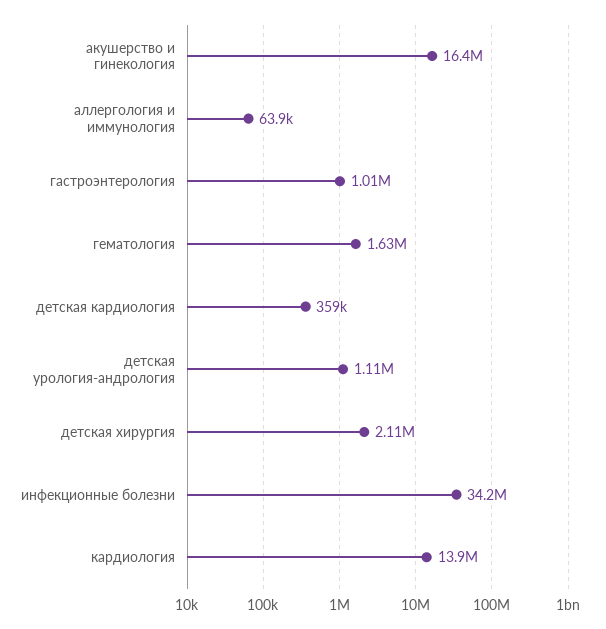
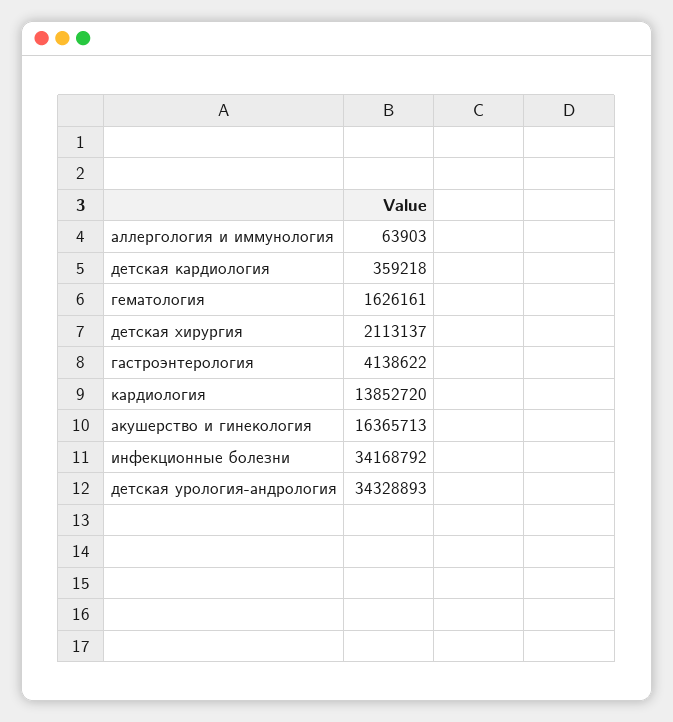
гастроэнтерология: 1010000 -> 4138622
детская урология-андрология: 1110000 -> 34328893

